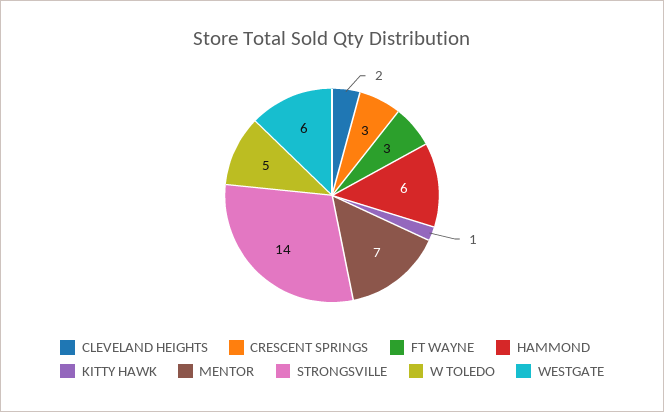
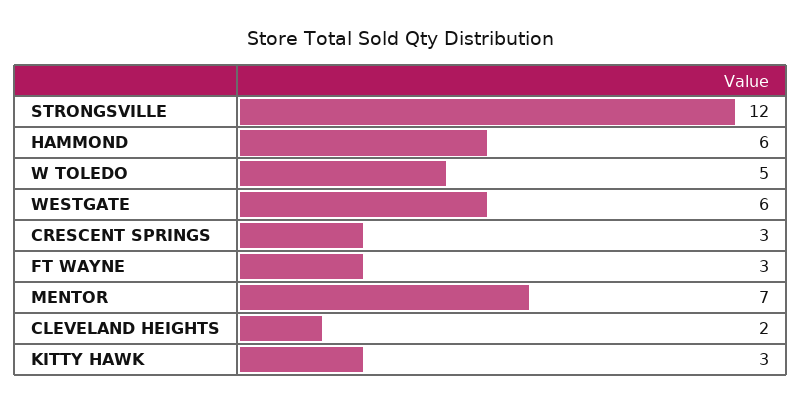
KITTY HAWK: 1 -> 3
STRONGSVILLE: 14 -> 12

